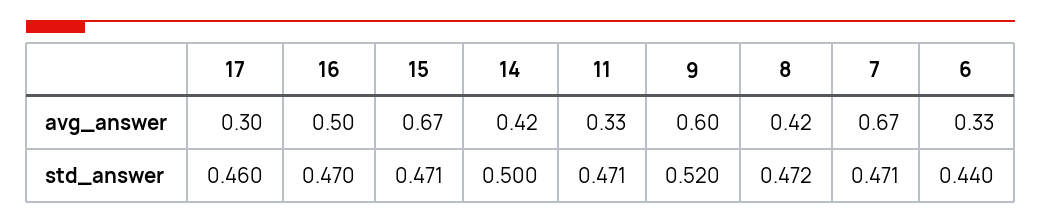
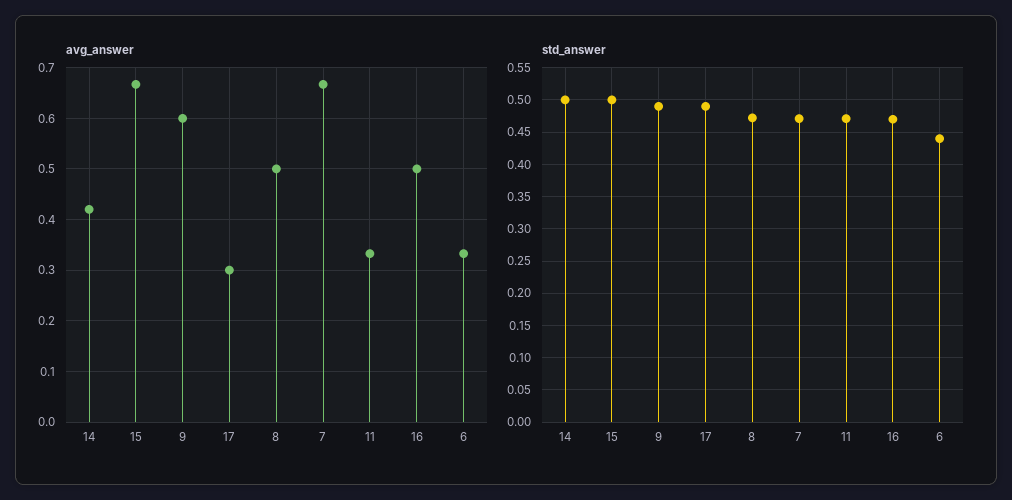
avg_answer, 8: 0.42 -> 0.5
std_answer, 17: 0.46 -> 0.49
std_answer, 15: 0.471 -> 0.5
std_answer, 9: 0.52 -> 0.49

